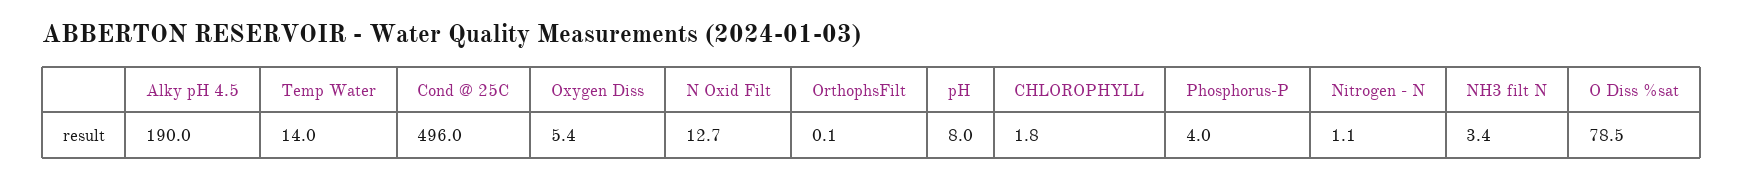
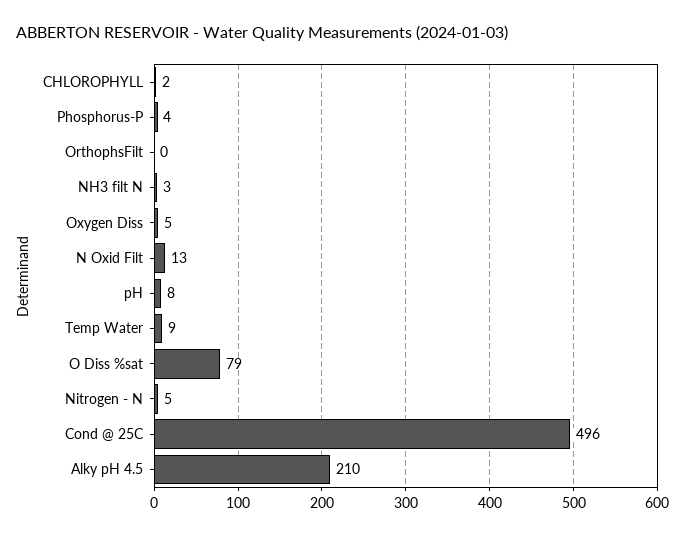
Alky pH 4.5: 190 -> 210
Temp Water: 14 -> 9
Nitrogen - N: 1.1 -> 5

